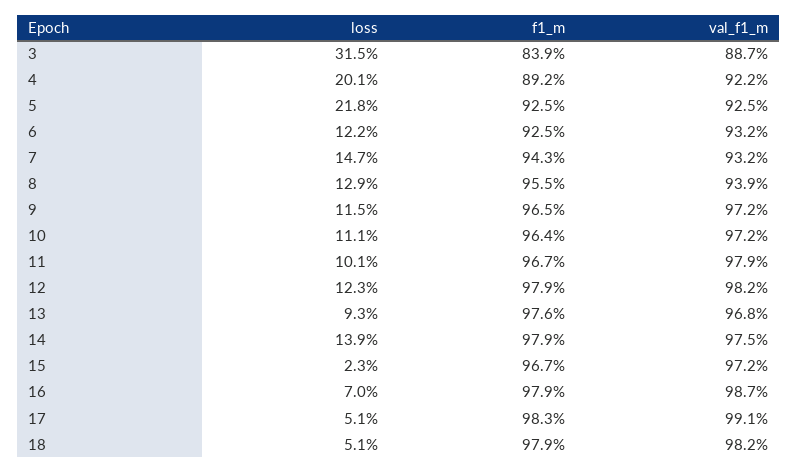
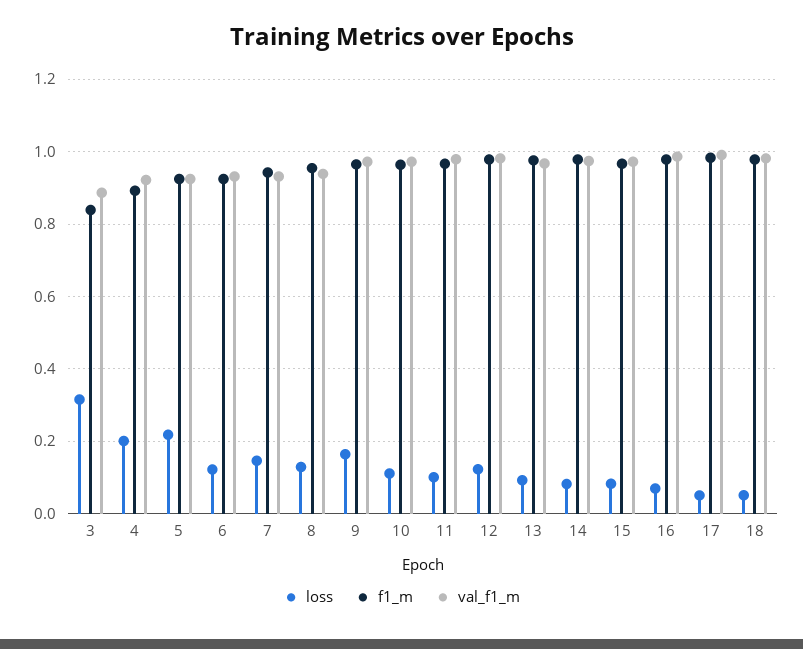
loss, 9: 0.115 -> 0.16
loss, 14: 0.139 -> 0.08
loss, 15: 0.023 -> 0.08

